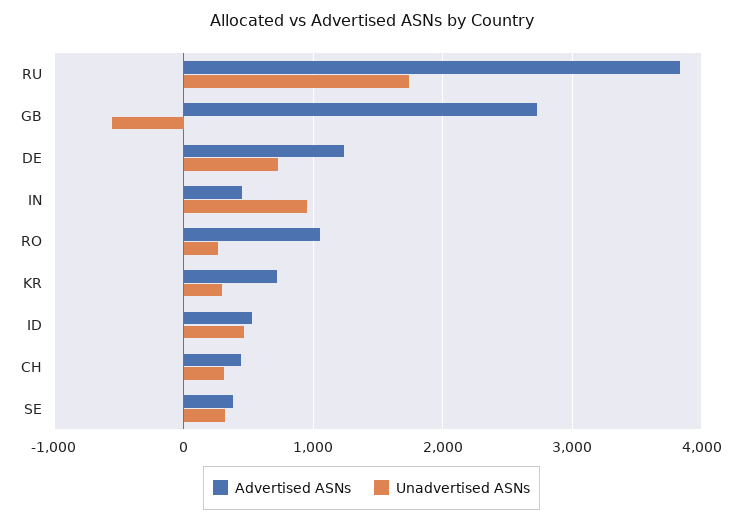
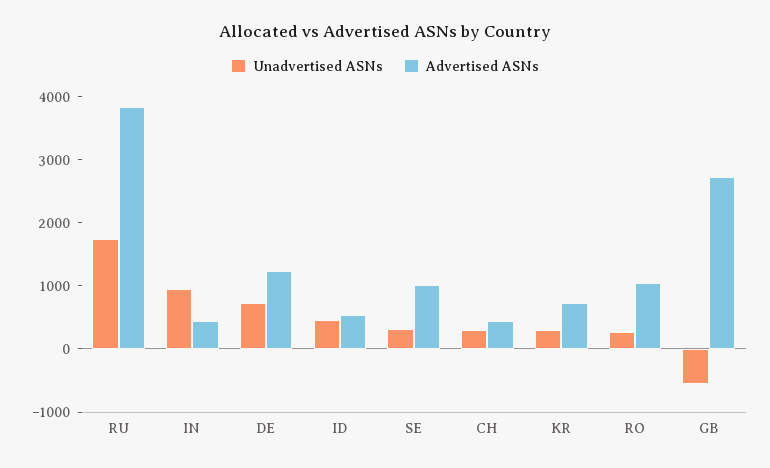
Advertised ASNs, SE: 400 -> 1000

